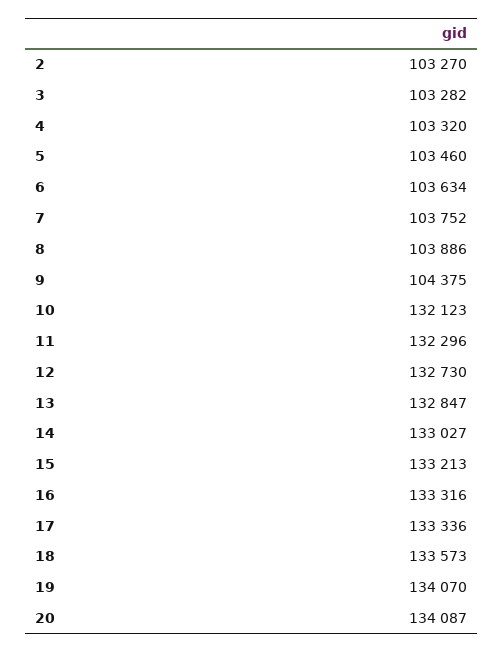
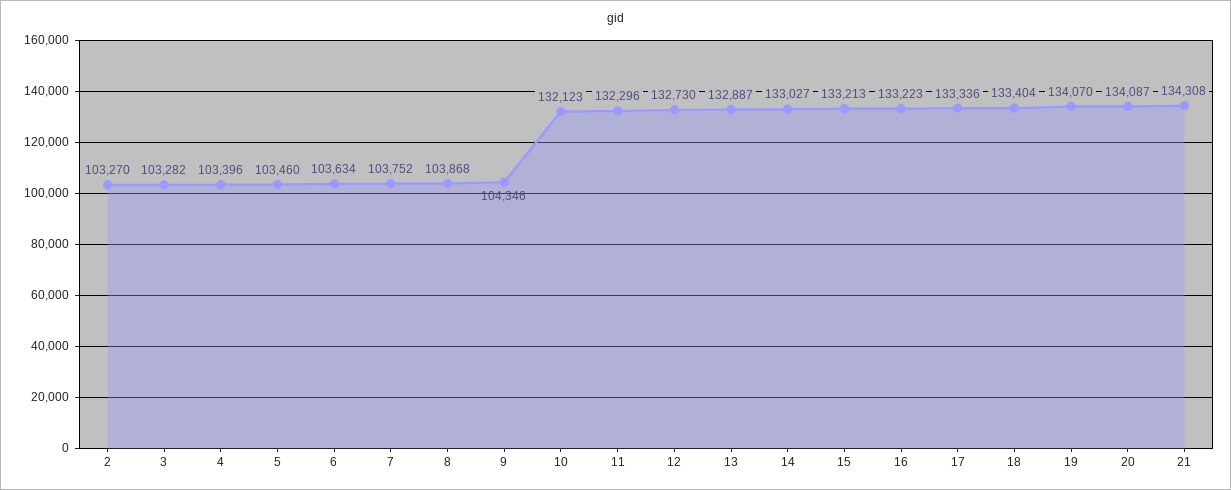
4: 103320 -> 103396
8: 103886 -> 103868
9: 104375 -> 104346
13: 132847 -> 132887
16: 133316 -> 133223
18: 133573 -> 133404
21: none -> 134308

